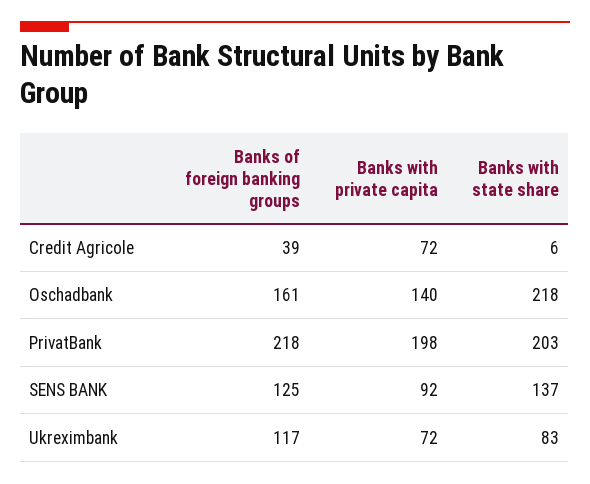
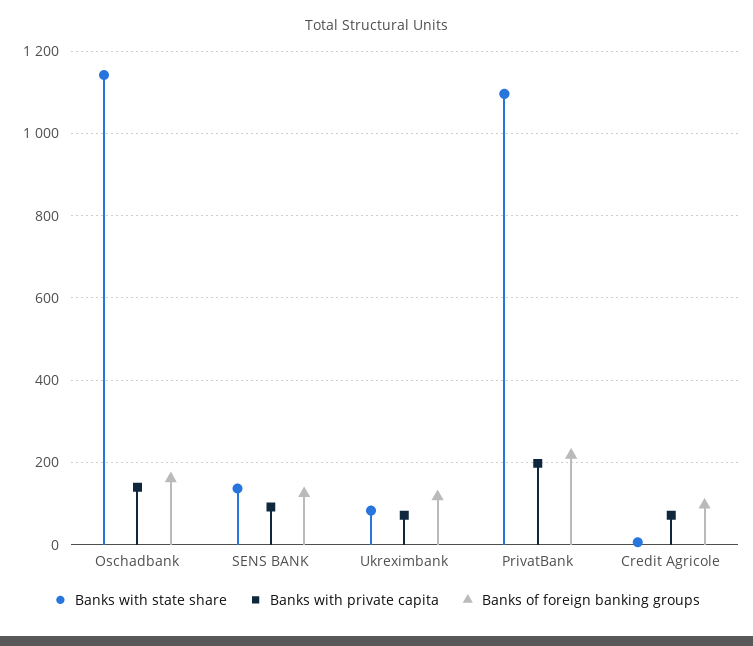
Banks of foreign banking groups, Credit Agricole: 39 -> 100
Banks with state share, Oschadbank: 218 -> 1140
Banks with state share, PrivatBank: 203 -> 1100

